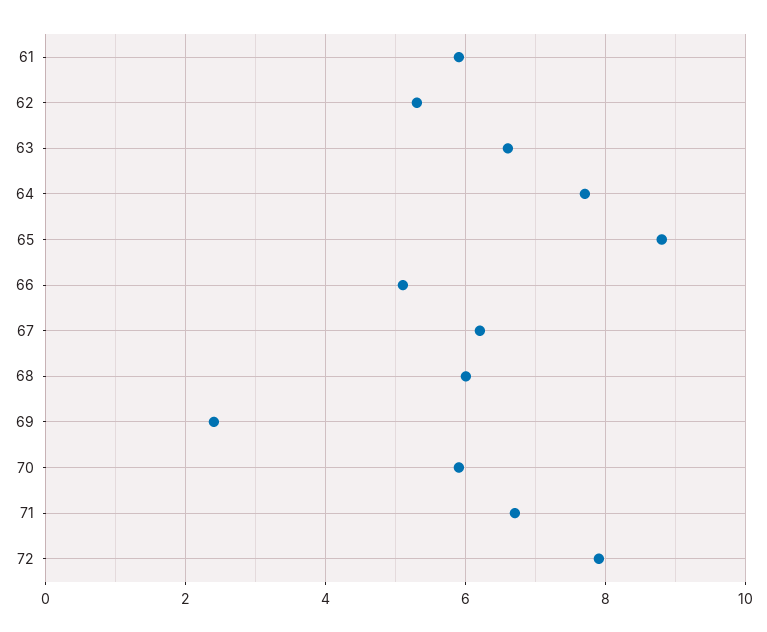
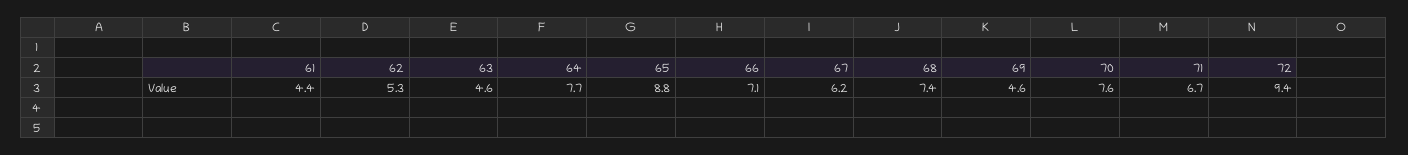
61: 6 -> 4.4
63: 6.5 -> 4.6
66: 5 -> 7.1
68: 6 -> 7.4
69: 2.5 -> 4.6
70: 6 -> 7.6
72: 8 -> 9.4

